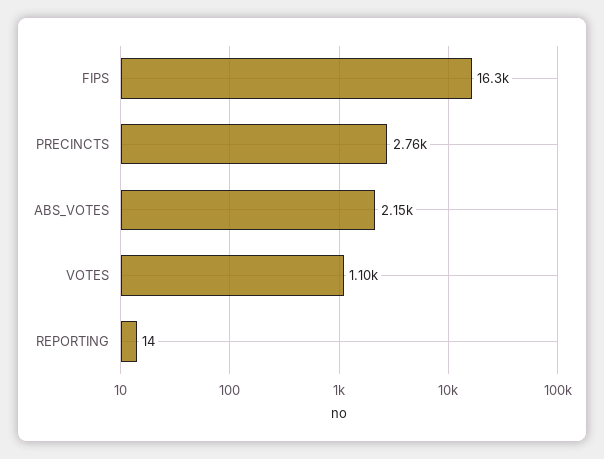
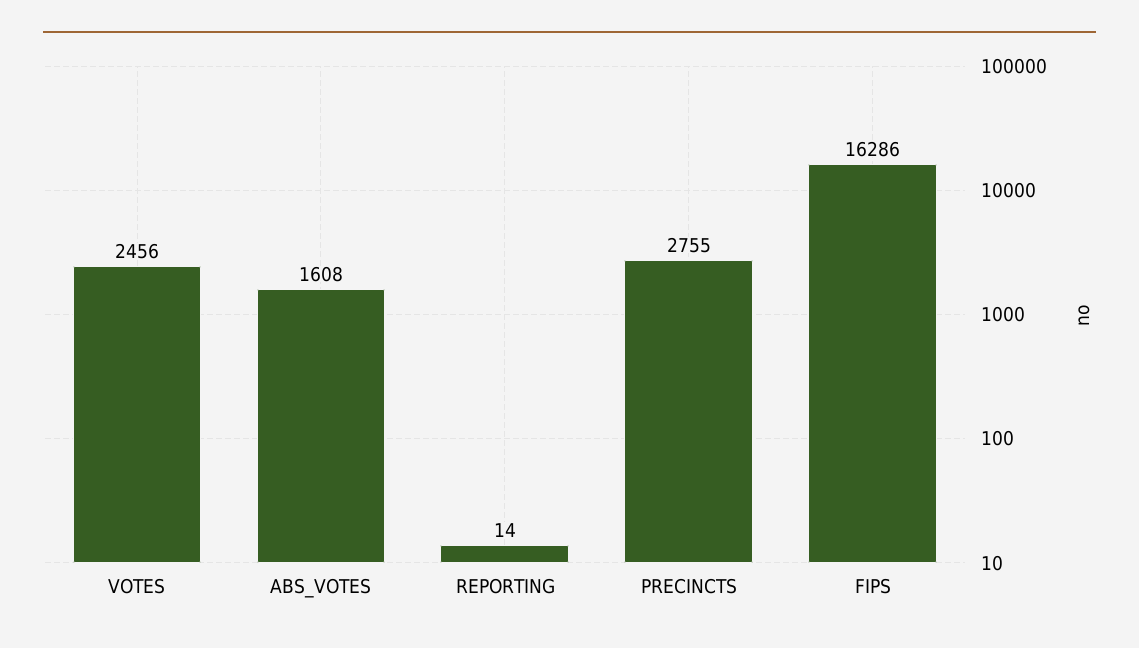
ABS_VOTES: 2150 -> 1608
VOTES: 1100 -> 2456

